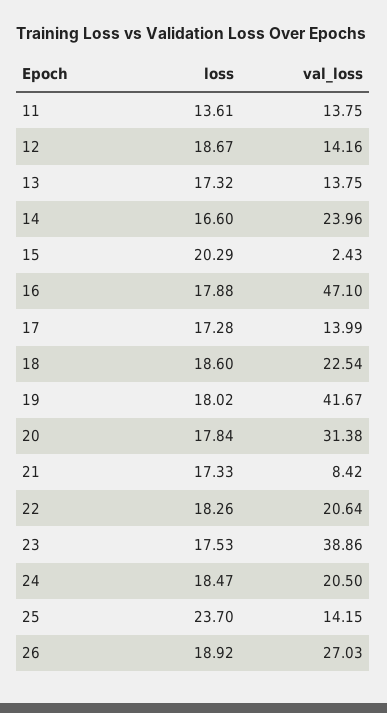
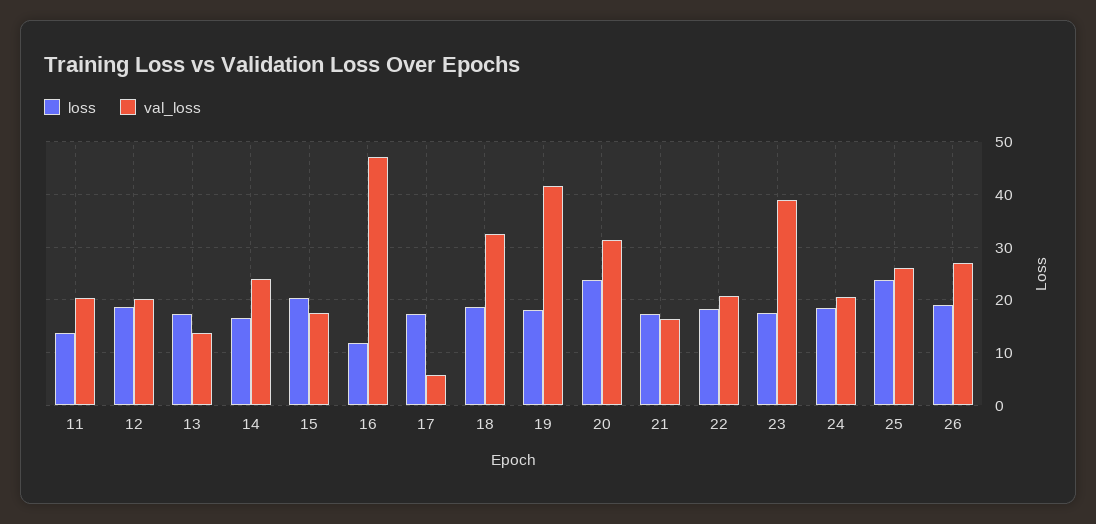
val_loss, 11: 13.75 -> 20
val_loss, 12: 14.16 -> 20
val_loss, 15: 2.43 -> 18
loss, 16: 17.88 -> 12
val_loss, 17: 13.99 -> 6
val_loss, 18: 22.54 -> 32
loss, 20: 17.84 -> 24
val_loss, 21: 8.42 -> 16
val_loss, 25: 14.15 -> 26

